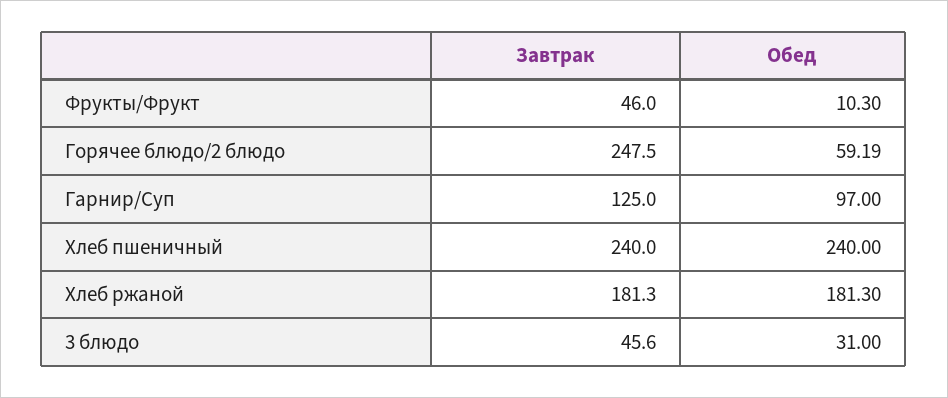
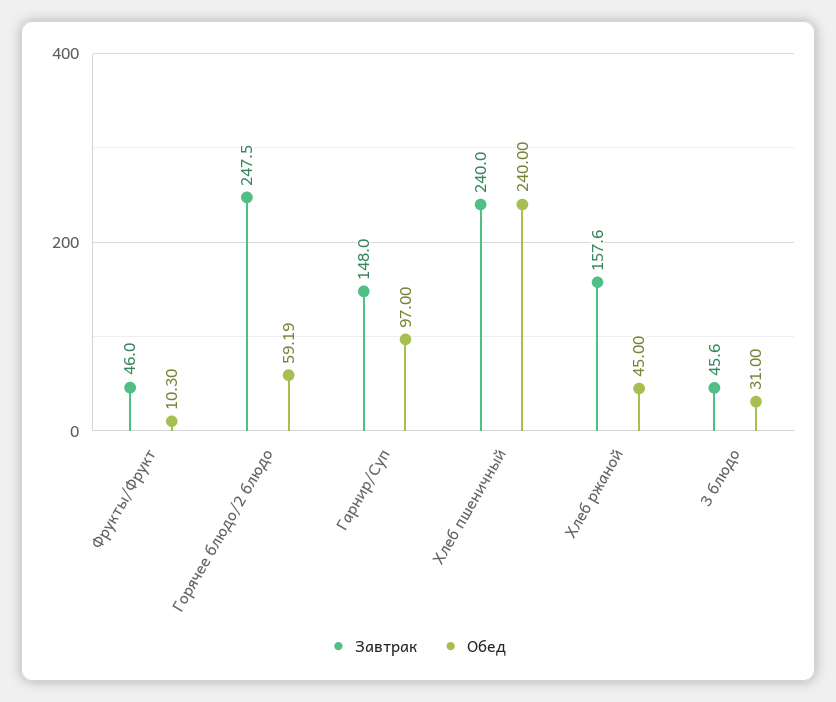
Завтрак, Гарнир/Суп: 125 -> 148
Завтрак, Хлеб ржаной: 181.3 -> 157.6
Обед, Хлеб ржаной: 181.3 -> 45

